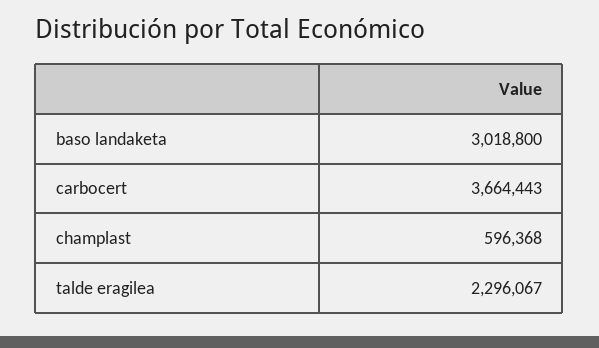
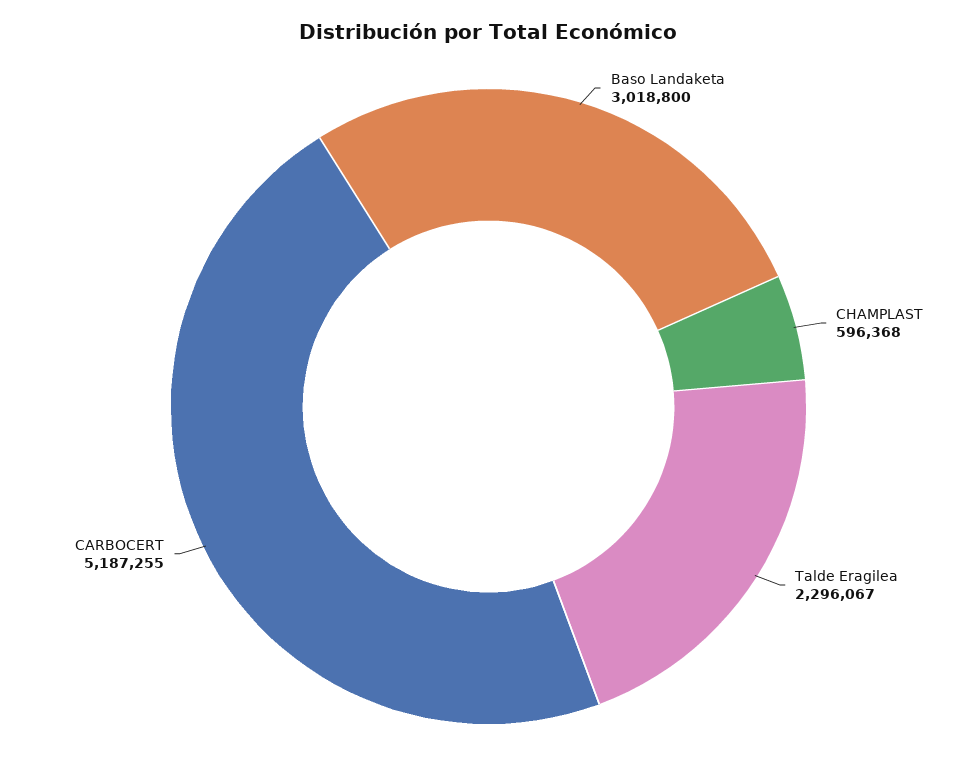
carbocert: 3664443 -> 5187255

